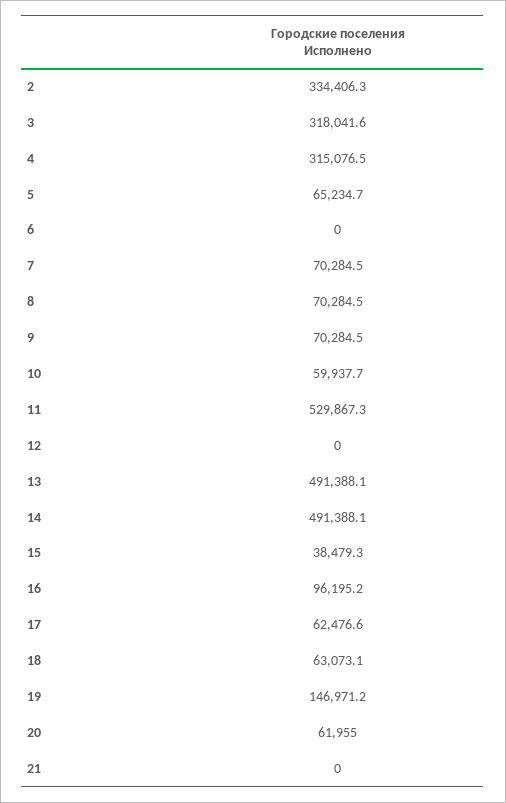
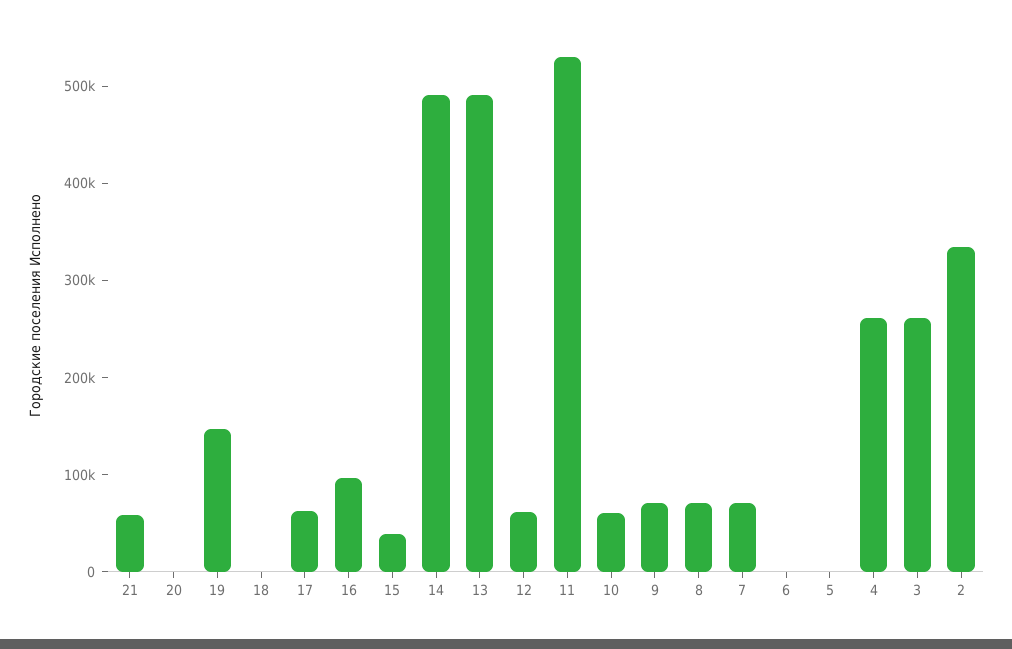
3: 318041.6 -> 260000
4: 315076.5 -> 260000
5: 65234.7 -> 0
12: 0 -> 60000
18: 63073.1 -> 0
20: 61955 -> 0
21: 0 -> 60000

